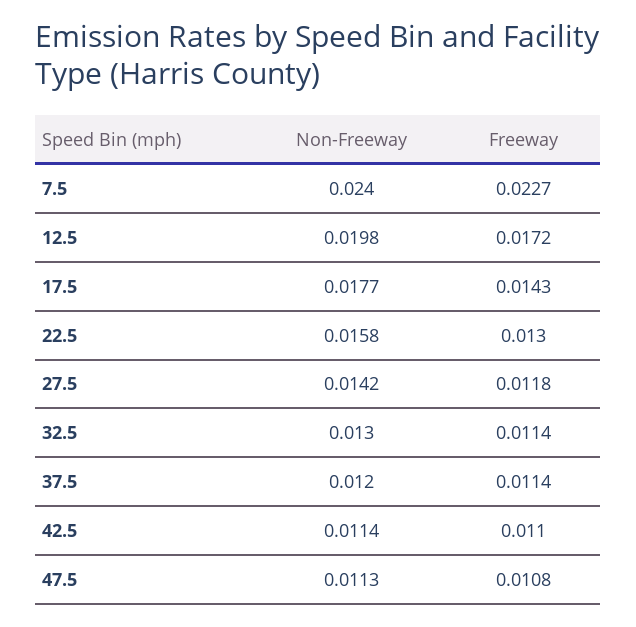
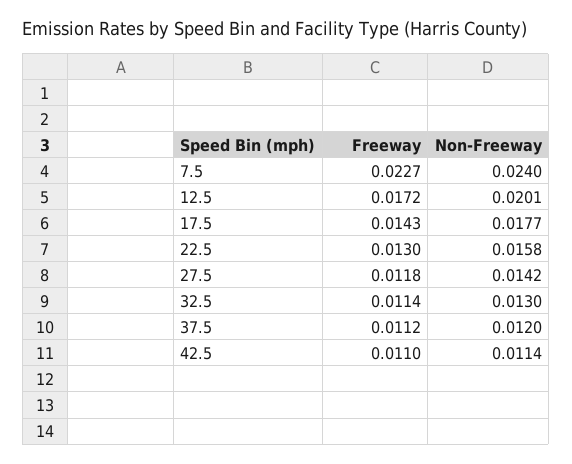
Non-Freeway, 12.5: 0.0198 -> 0.0201
Freeway, 37.5: 0.0114 -> 0.0112
Non-Freeway, 47.5: 0.0113 -> none
Freeway, 47.5: 0.0108 -> none

